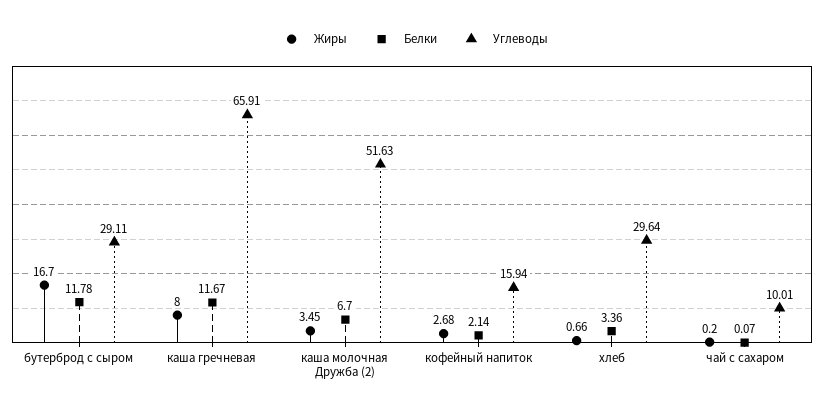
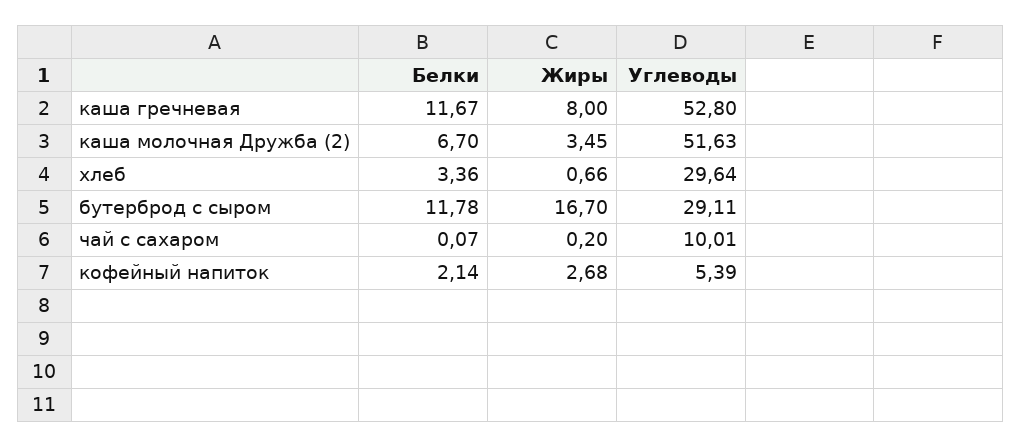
Углеводы, каша гречневая: 65.91 -> 52.8
Углеводы, кофейный напиток: 15.94 -> 5.39

